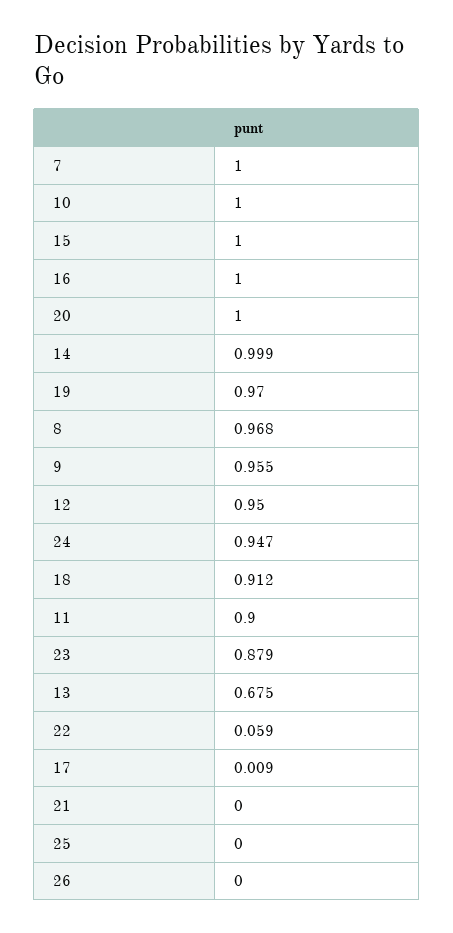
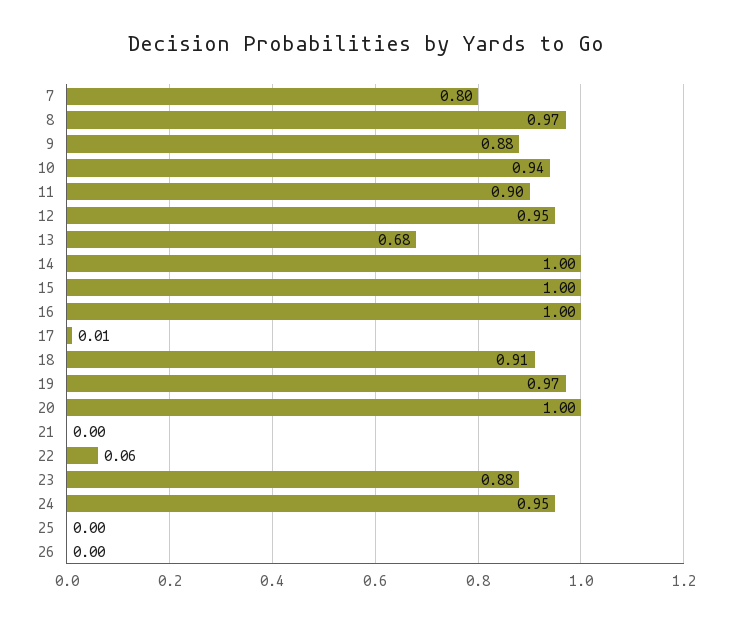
7: 1 -> 0.8
10: 1 -> 0.94
9: 0.955 -> 0.88

